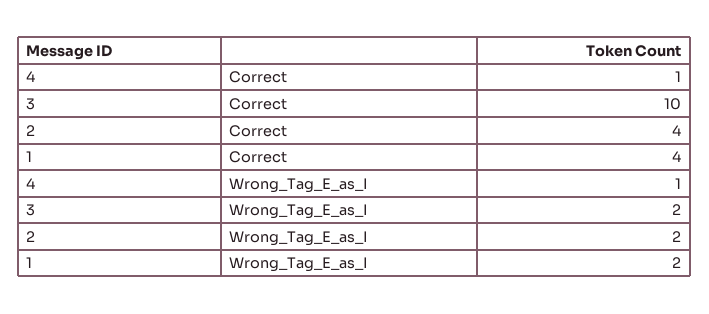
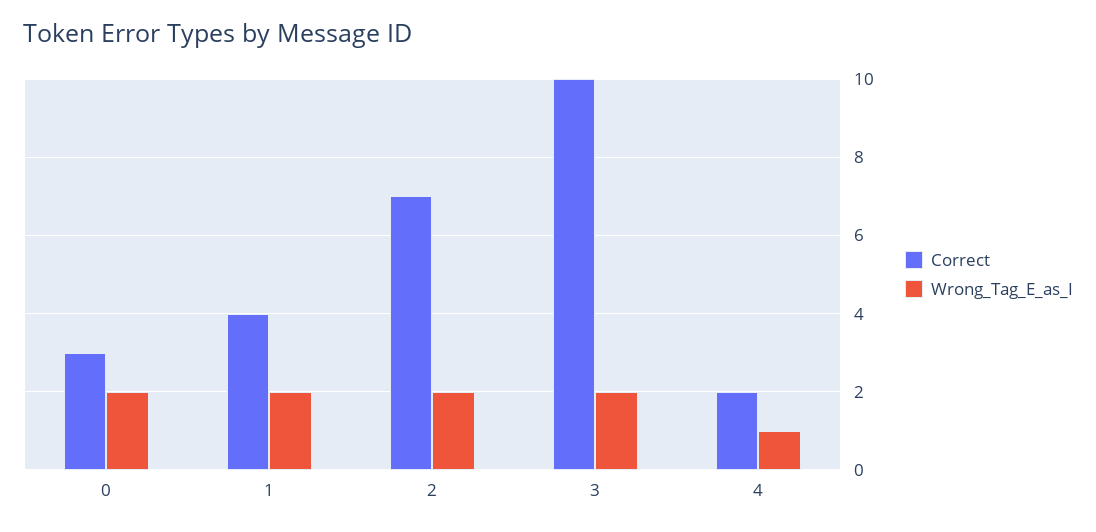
Correct, 4: 1 -> 2
Correct, 2: 4 -> 7
Correct, 0: none -> 3
Wrong_Tag_E_as_I, 0: none -> 2

